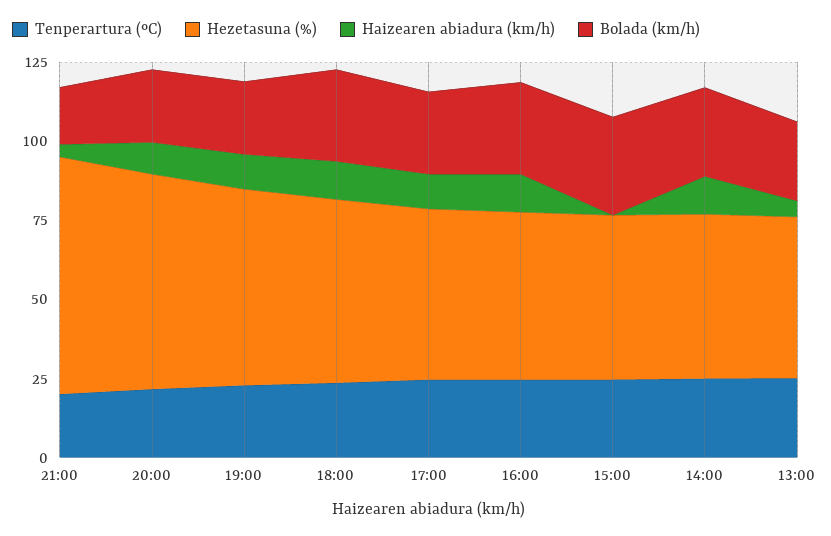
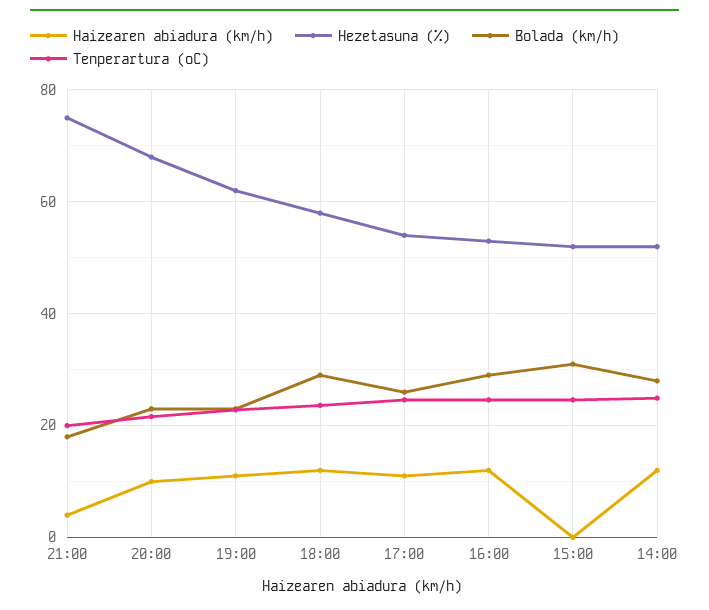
Tenperartura (ºC), 13:00: 25 -> none
Hezetasuna (%), 13:00: 50 -> none
Haizearen abiadura (km/h), 13:00: 5 -> none
Bolada (km/h), 13:00: 25 -> none

